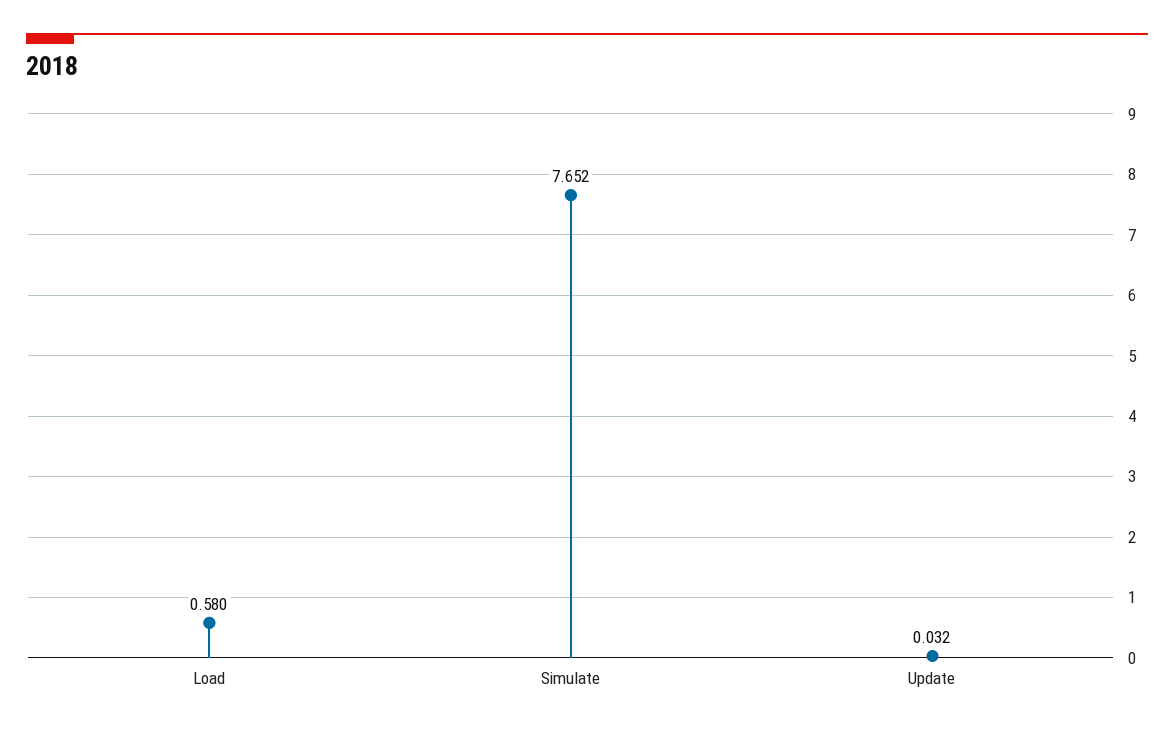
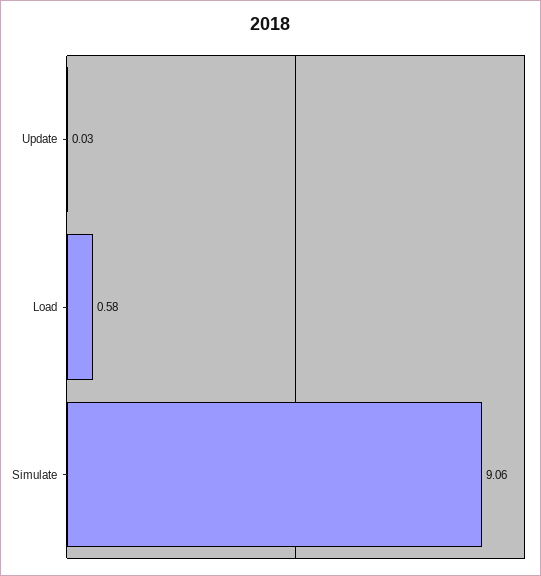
Simulate: 7.652 -> 9.06

